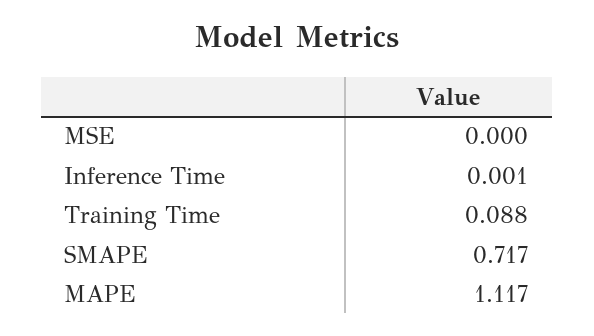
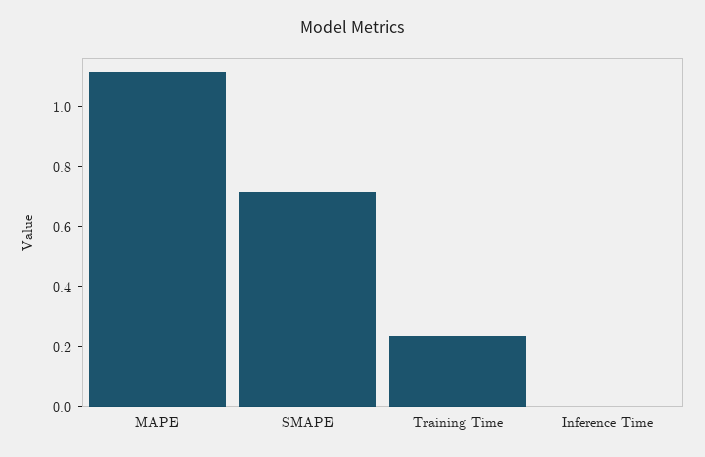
MSE: 0 -> none
Training Time: 0.088 -> 0.25

